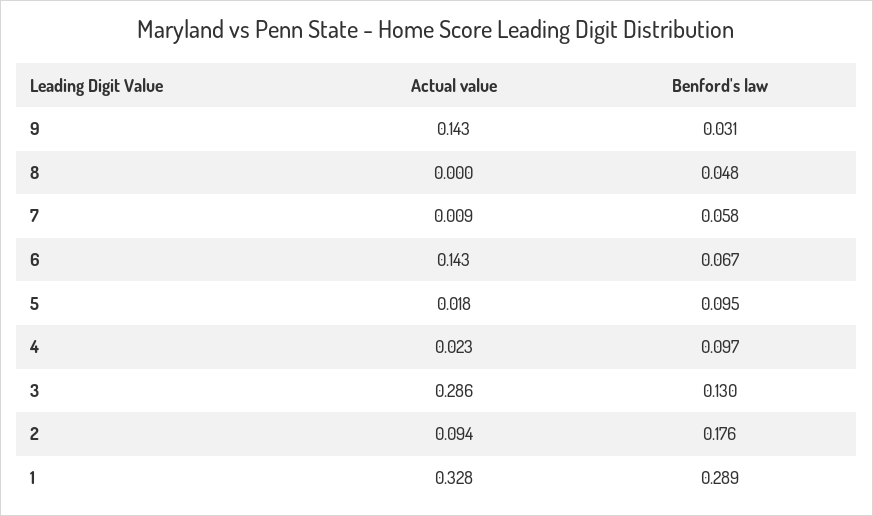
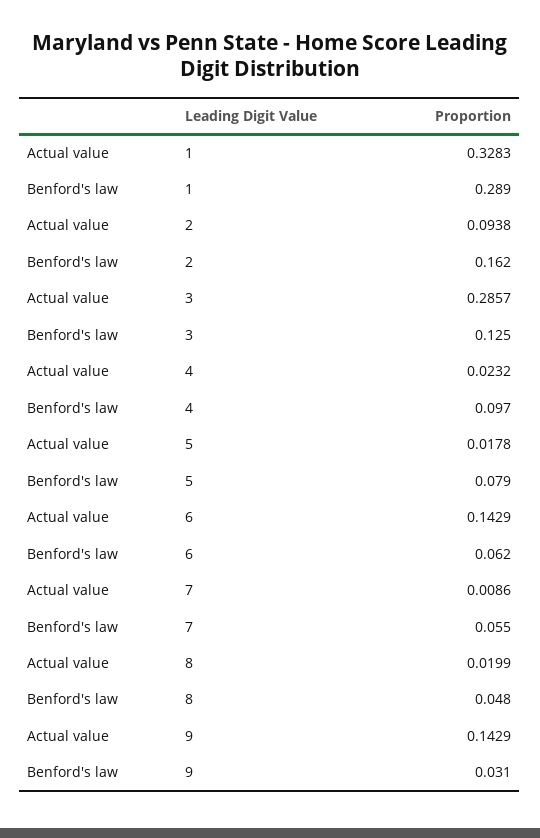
Actual value, 8: 0 -> 0.0199
Benford's law, 7: 0.058 -> 0.055
Benford's law, 6: 0.067 -> 0.062
Benford's law, 5: 0.095 -> 0.079
Benford's law, 3: 0.13 -> 0.125
Benford's law, 2: 0.176 -> 0.162

